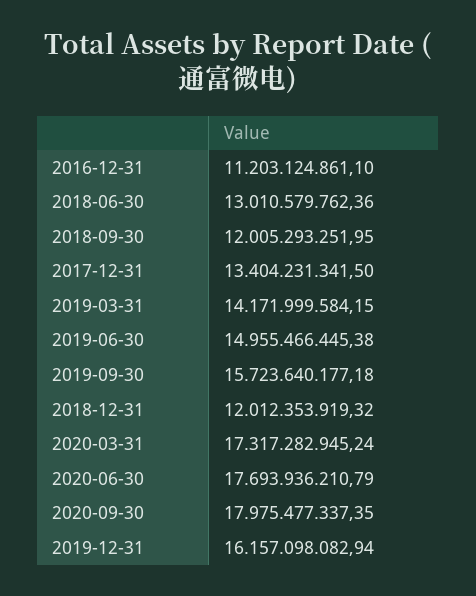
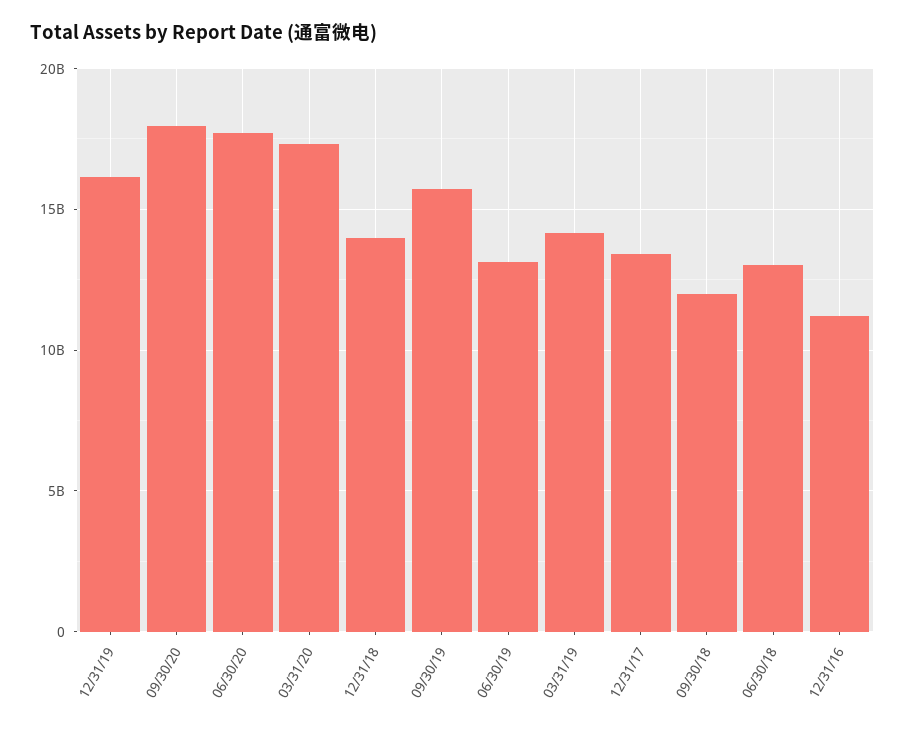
2019-06-30: 14955466445.38 -> 13000000000
2018-12-31: 12012353919.32 -> 14000000000

